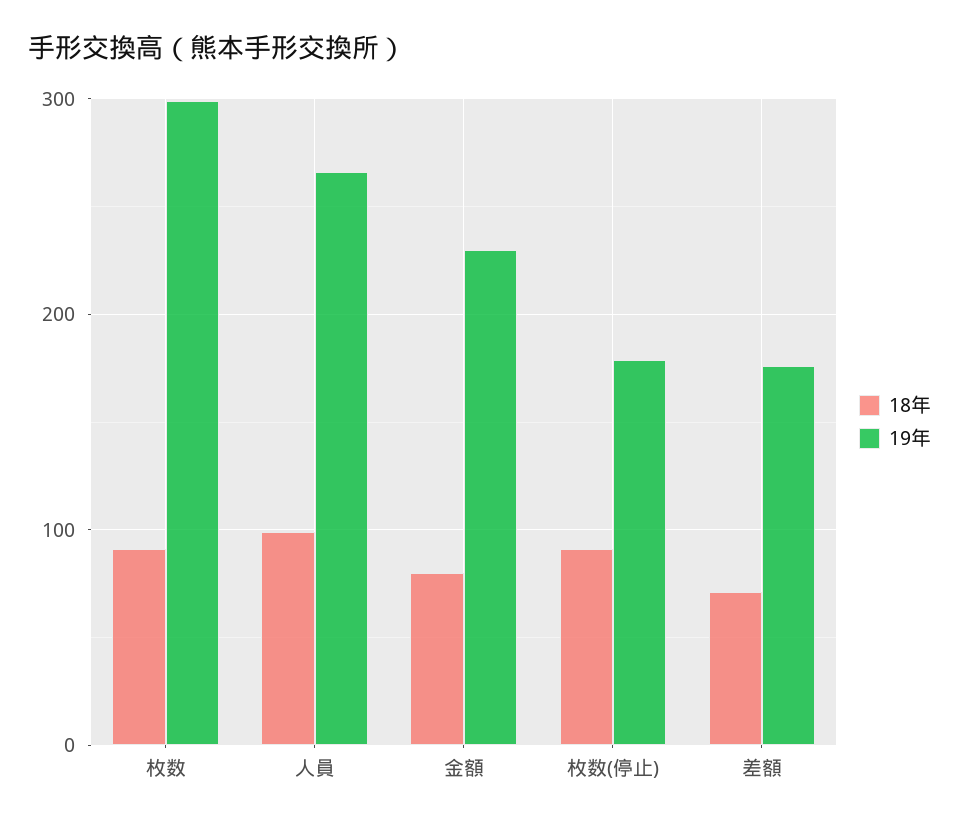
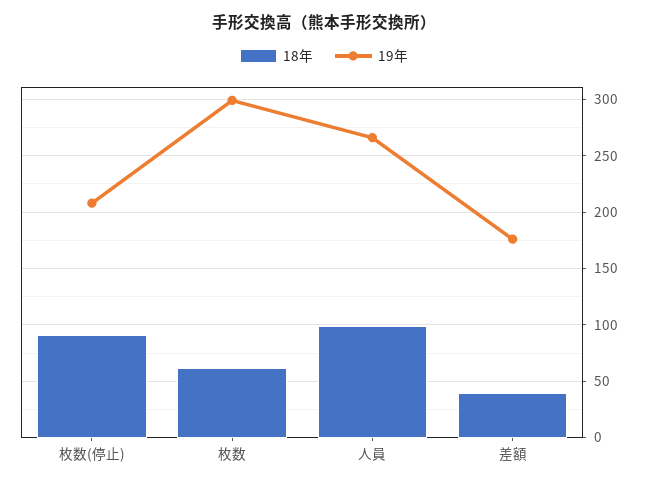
18年, 枚数: 90 -> 60
18年, 金額: 80 -> none
19年, 金額: 230 -> none
19年, 枚数(停止): 180 -> 210
18年, 差額: 70 -> 40

